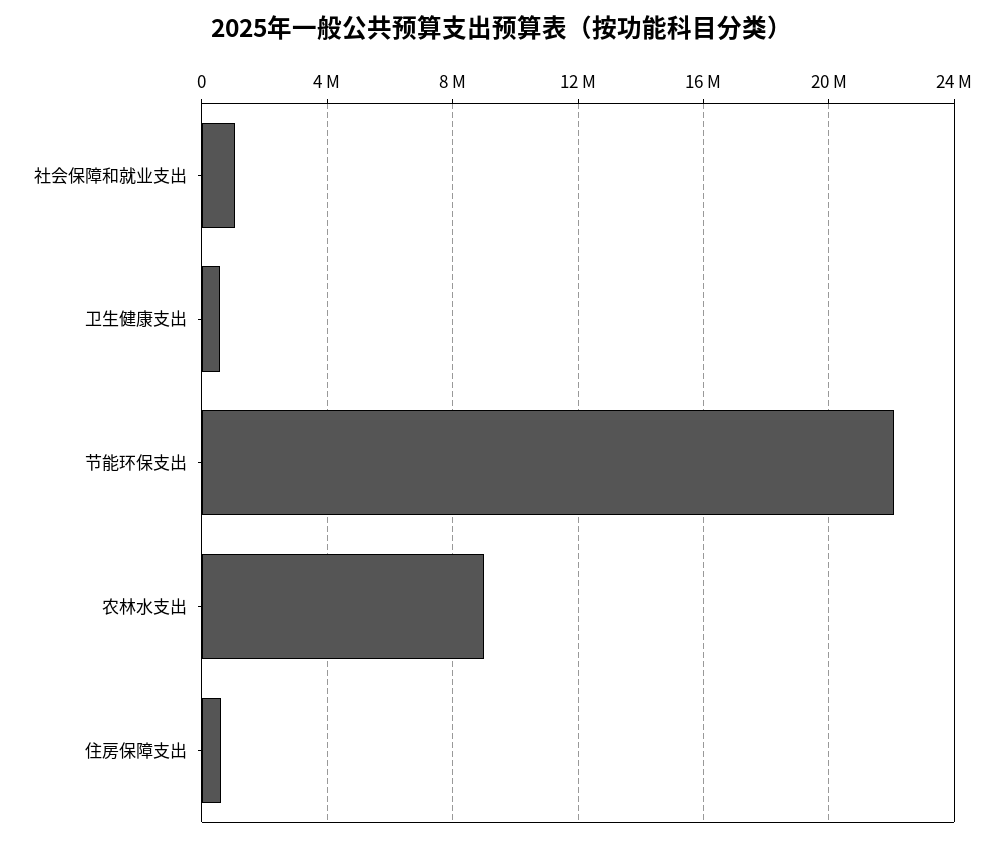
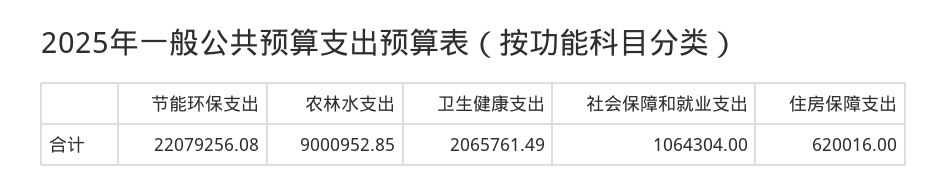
卫生健康支出: 500000 -> 2065761.49

